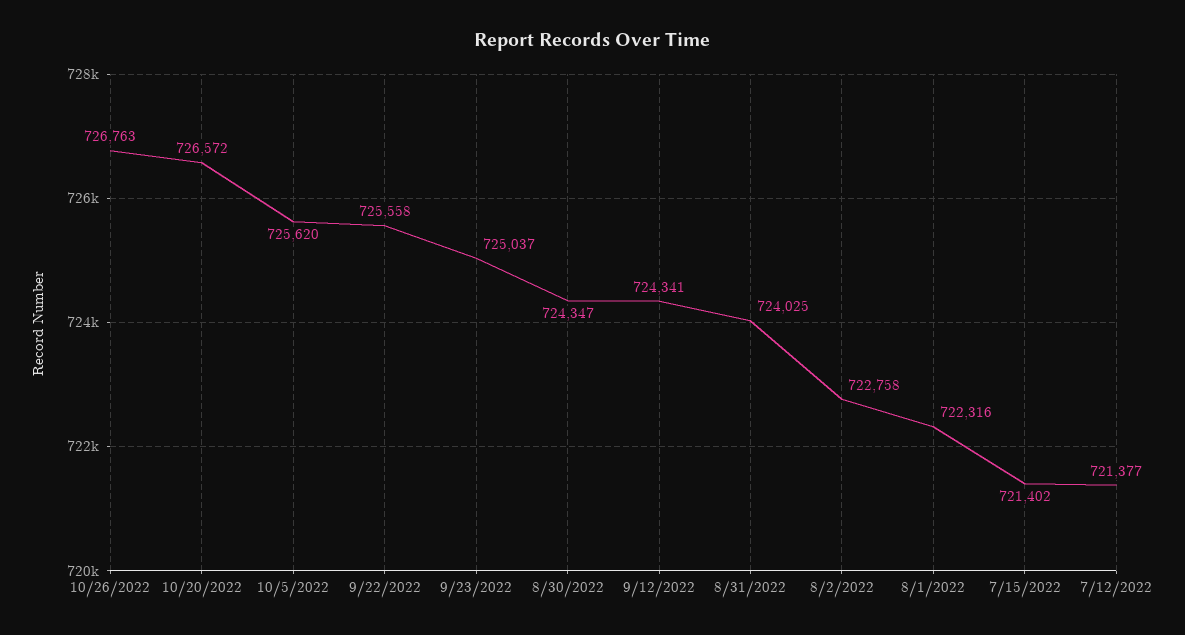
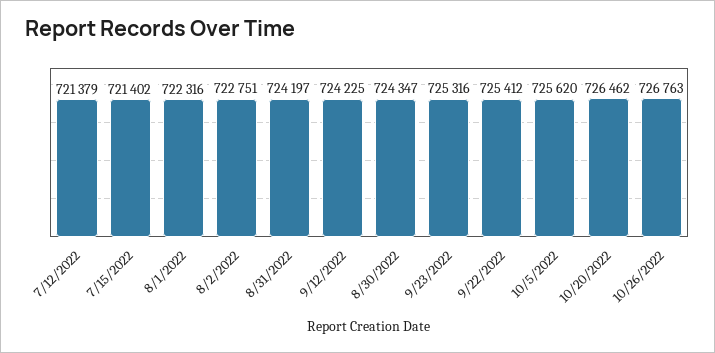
10/20/2022: 726572 -> 726462
9/22/2022: 725558 -> 725412
9/23/2022: 725037 -> 725316
9/12/2022: 724341 -> 724225
8/31/2022: 724025 -> 724197
8/2/2022: 722758 -> 722751
7/12/2022: 721377 -> 721379

